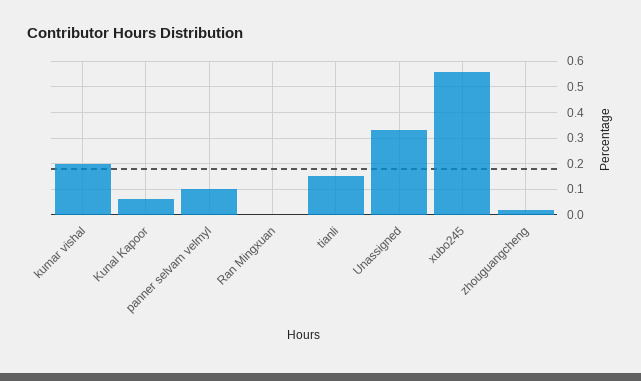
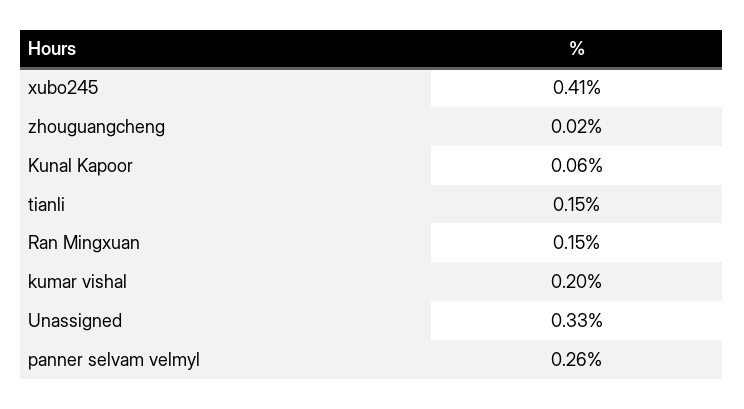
panner selvam velmyl: 0.1 -> 0.26
Ran Mingxuan: 0 -> 0.15
xubo245: 0.55 -> 0.41

